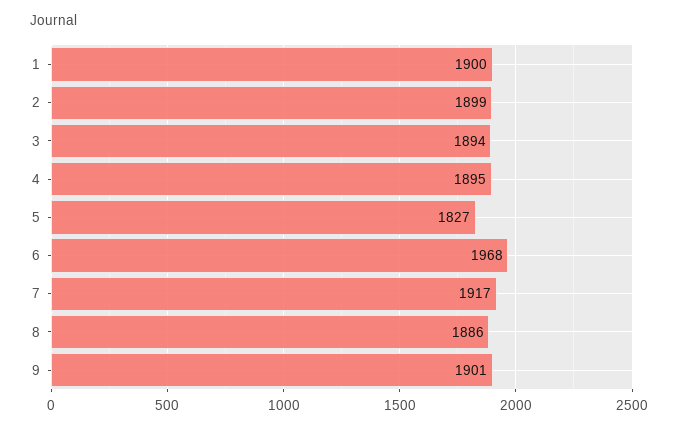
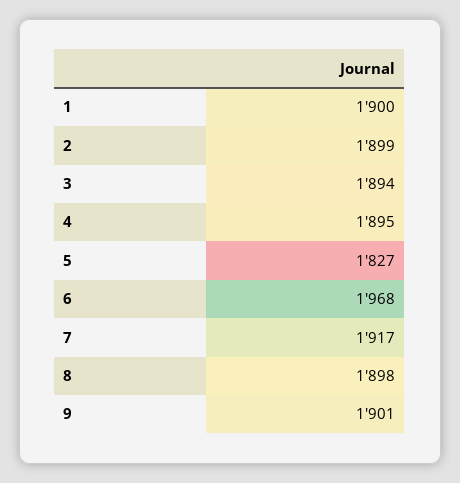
8: 1886 -> 1898

